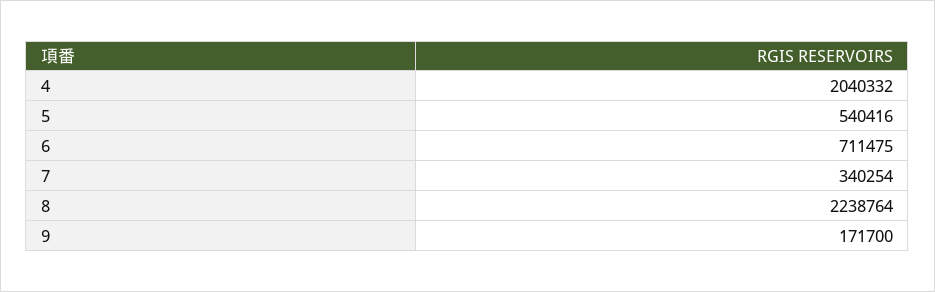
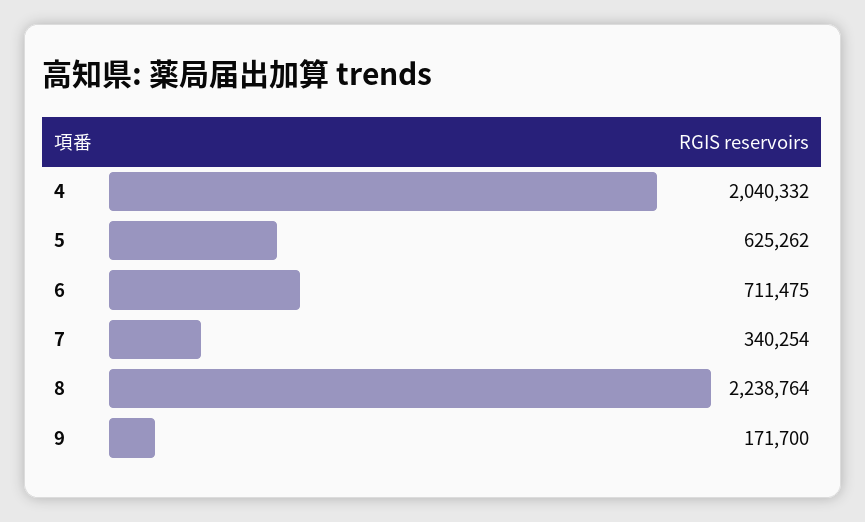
5: 540416 -> 625262

